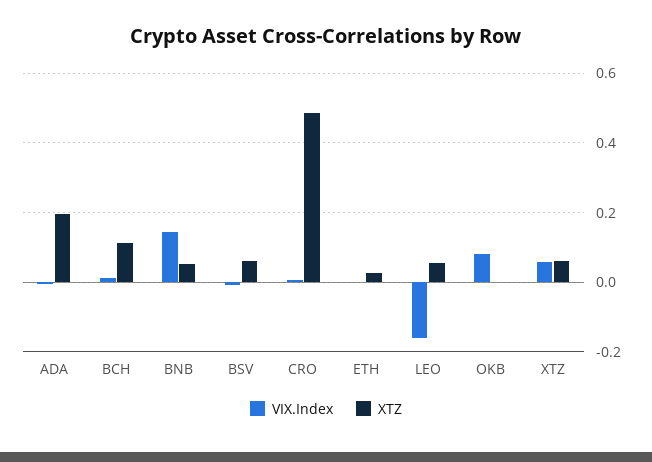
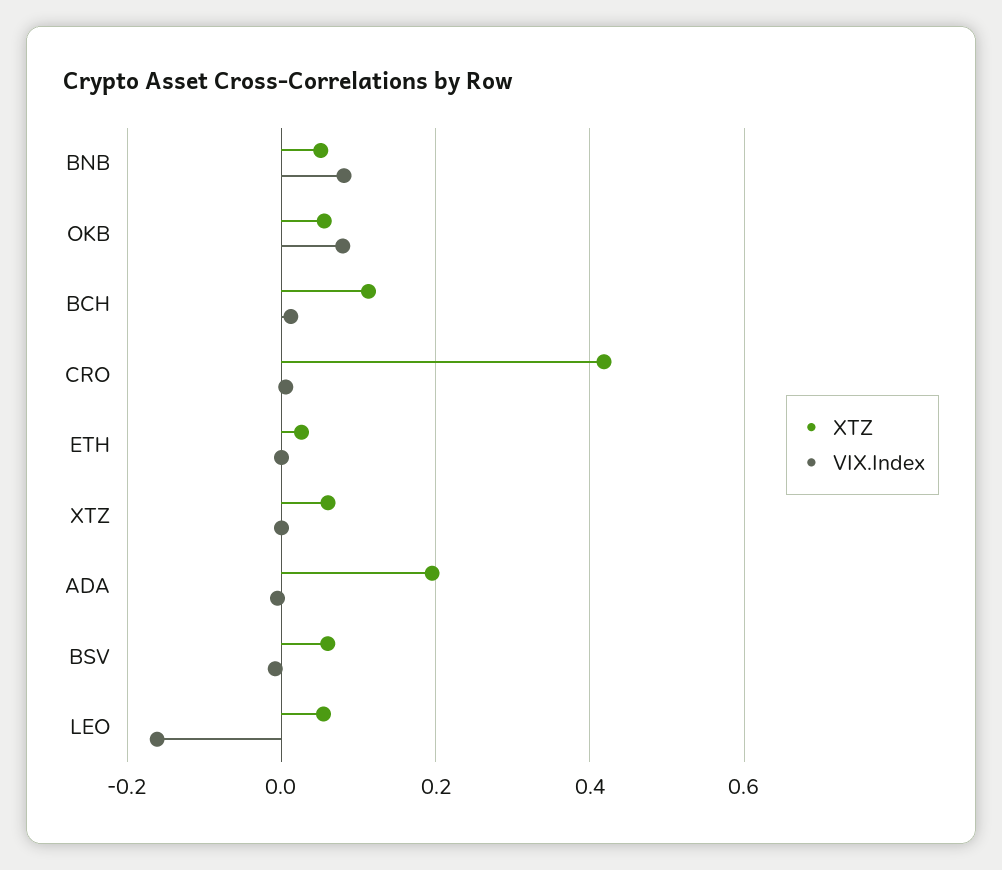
VIX.Index, BNB: 0.14 -> 0.08
XTZ, CRO: 0.48 -> 0.42
XTZ, OKB: 0 -> 0.06
VIX.Index, XTZ: 0.06 -> 0

